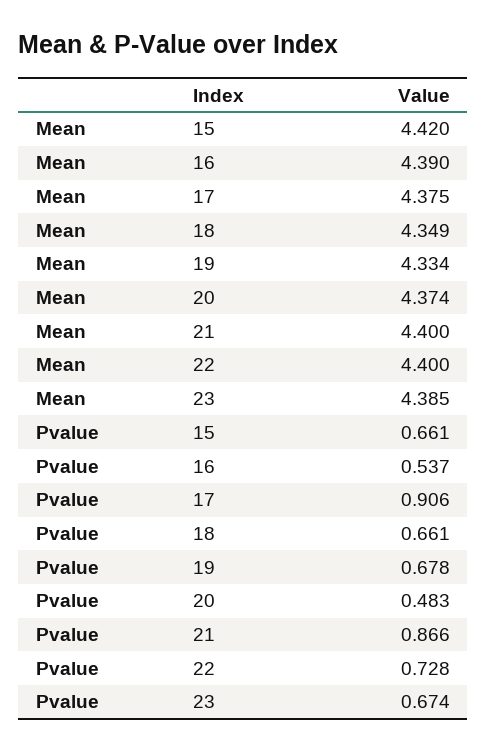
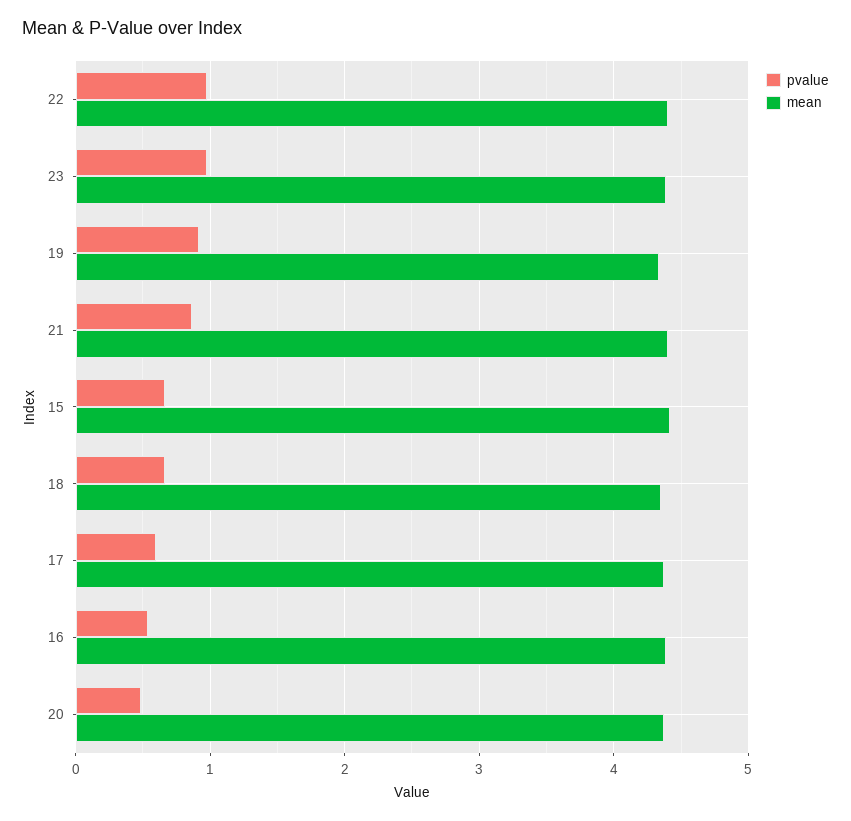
Pvalue, 17: 0.906 -> 0.6
Pvalue, 19: 0.678 -> 0.9
Pvalue, 22: 0.728 -> 1
Pvalue, 23: 0.674 -> 1

